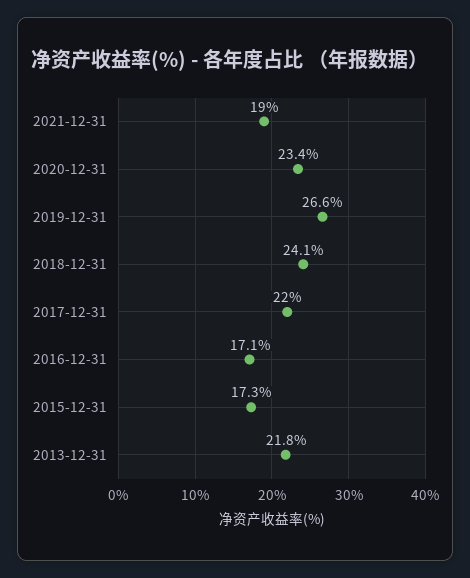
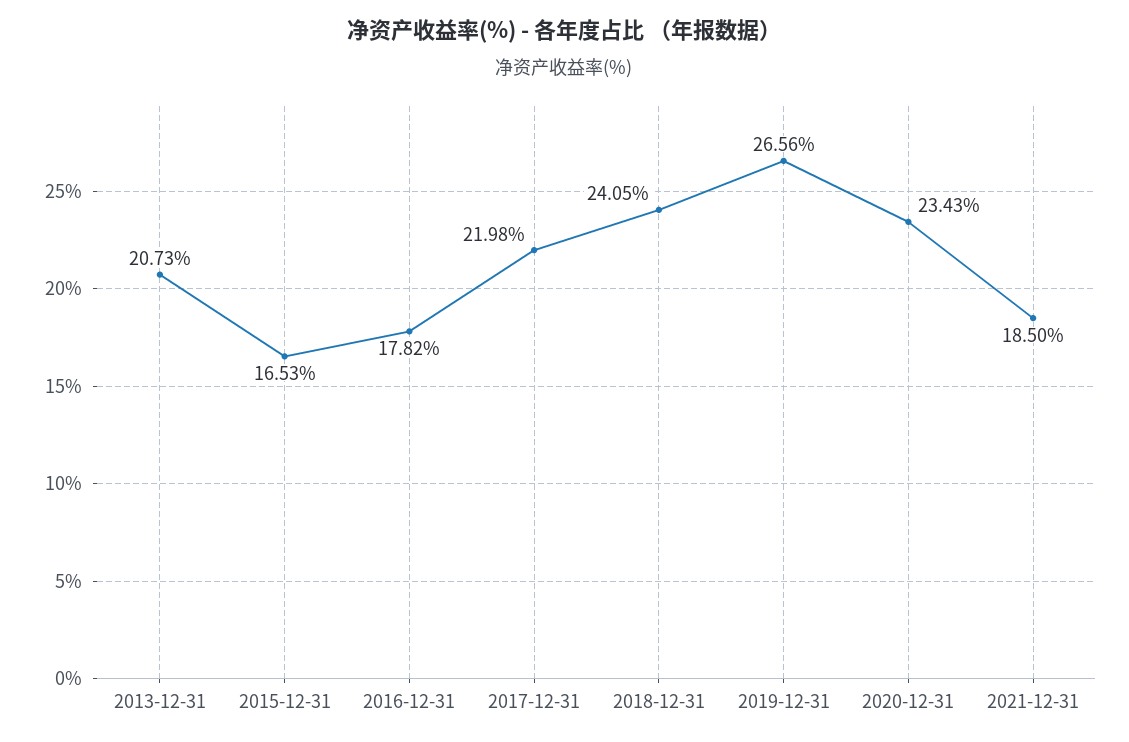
2021-12-31: 19 -> 18.5
2016-12-31: 17.1 -> 17.82
2015-12-31: 17.3 -> 16.53
2013-12-31: 21.8 -> 20.73

